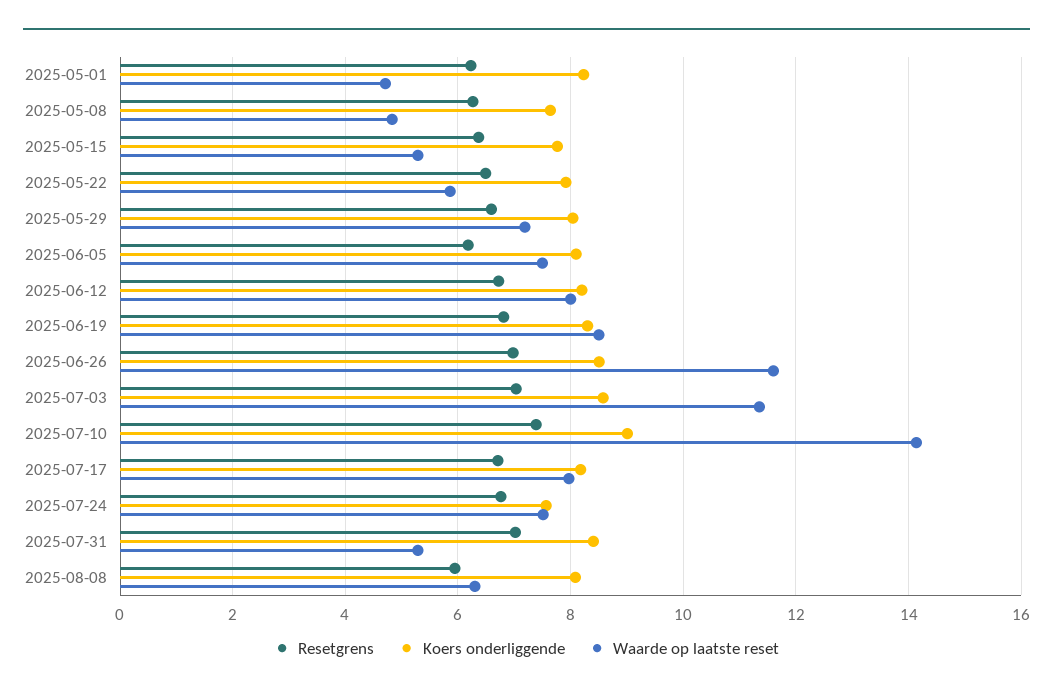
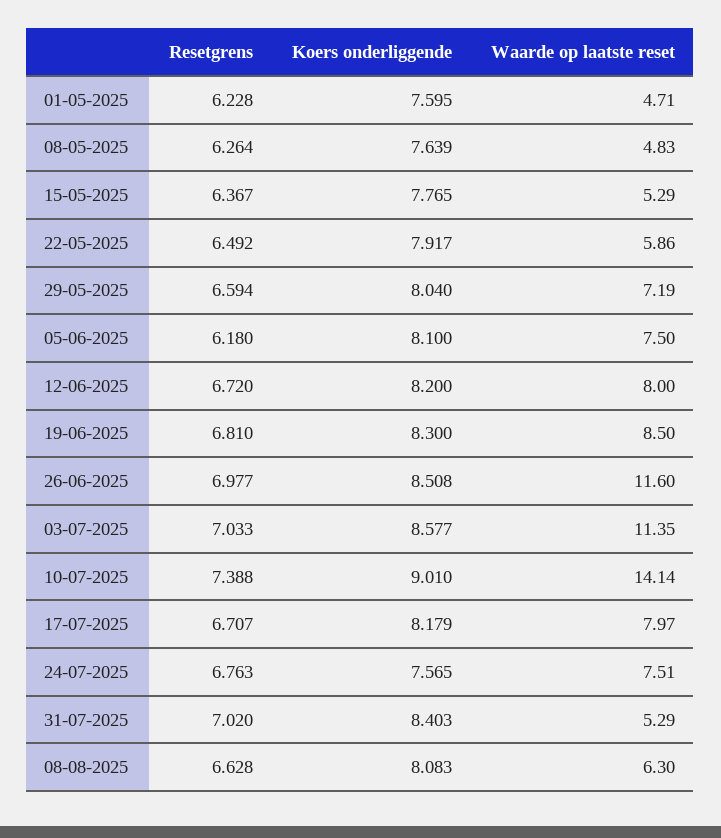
Koers onderliggende, 2025-05-01: 8.2 -> 7.595
Resetgrens, 2025-08-08: 6 -> 6.628

